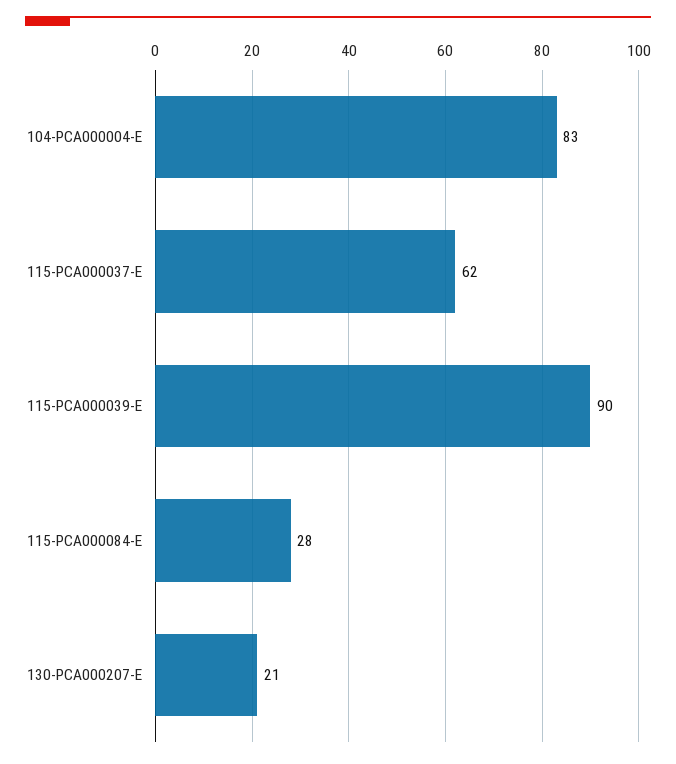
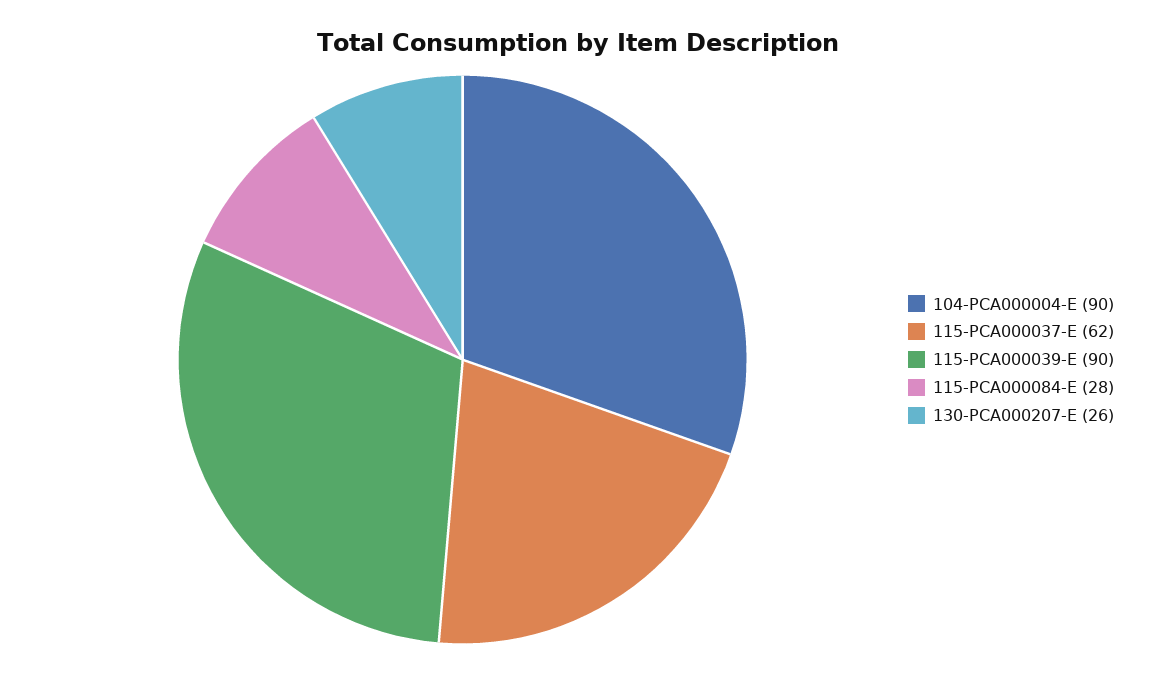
104-PCA000004-E: 83 -> 90
130-PCA000207-E: 21 -> 26

